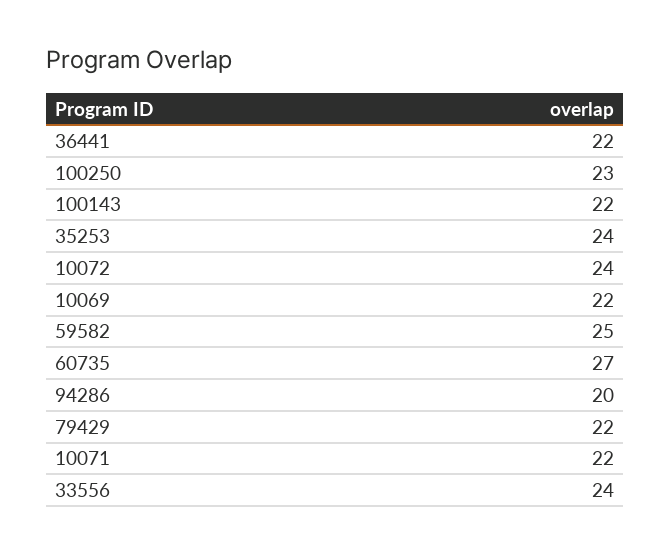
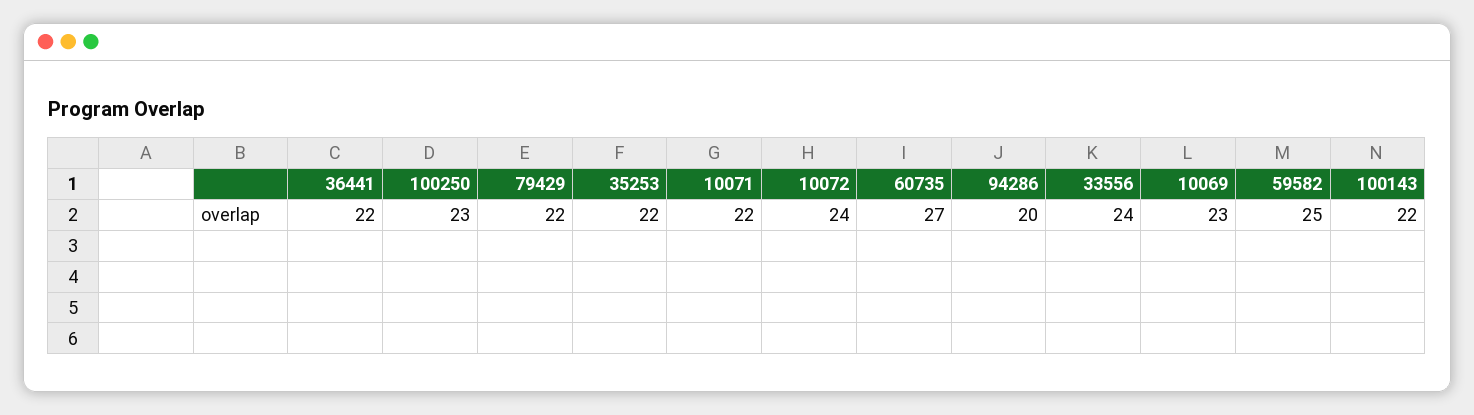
35253: 24 -> 22
10069: 22 -> 23

